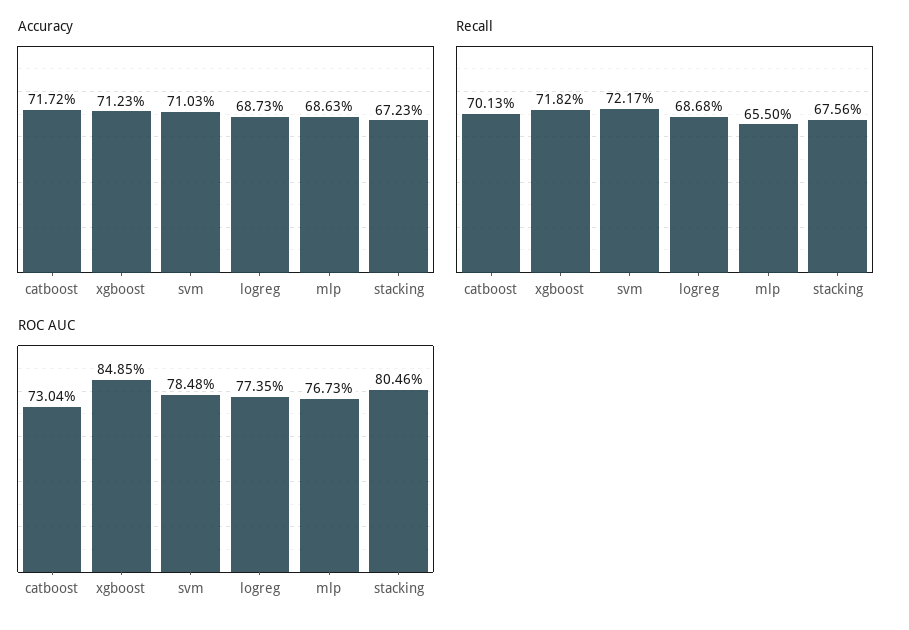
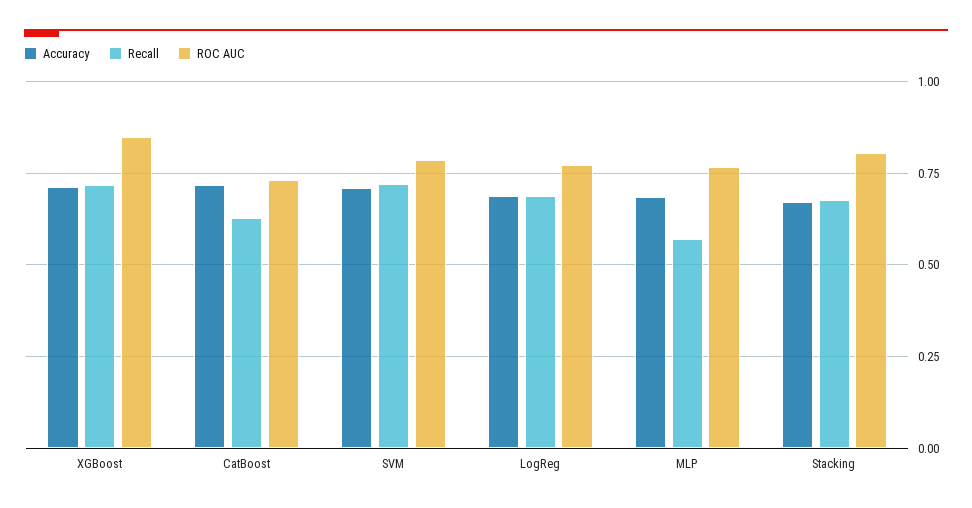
Recall, catboost: 0.7013 -> 0.625
Recall, mlp: 0.655 -> 0.575

